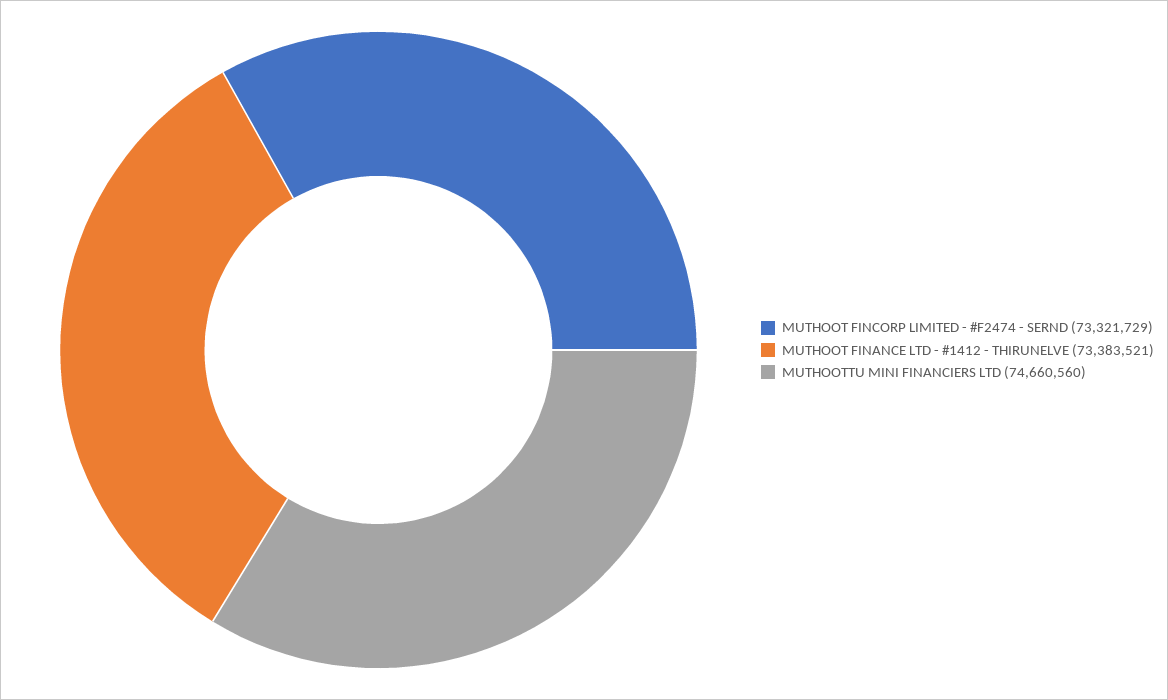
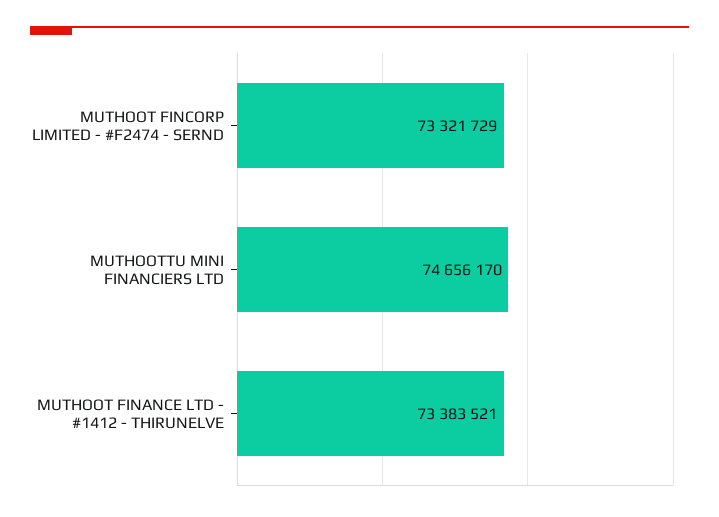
MUTHOOTTU MINI FINANCIERS LTD: 74660560 -> 74656170

